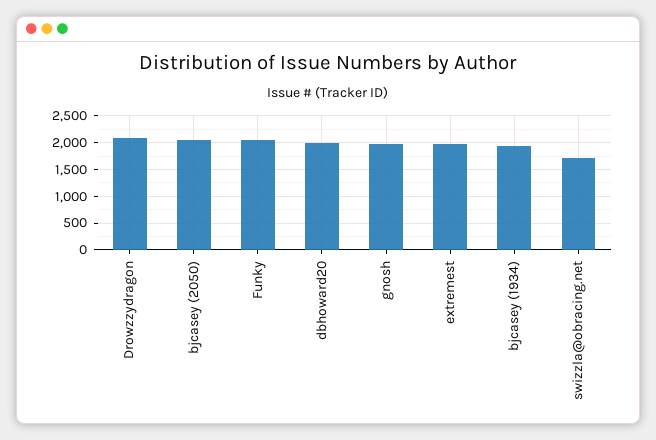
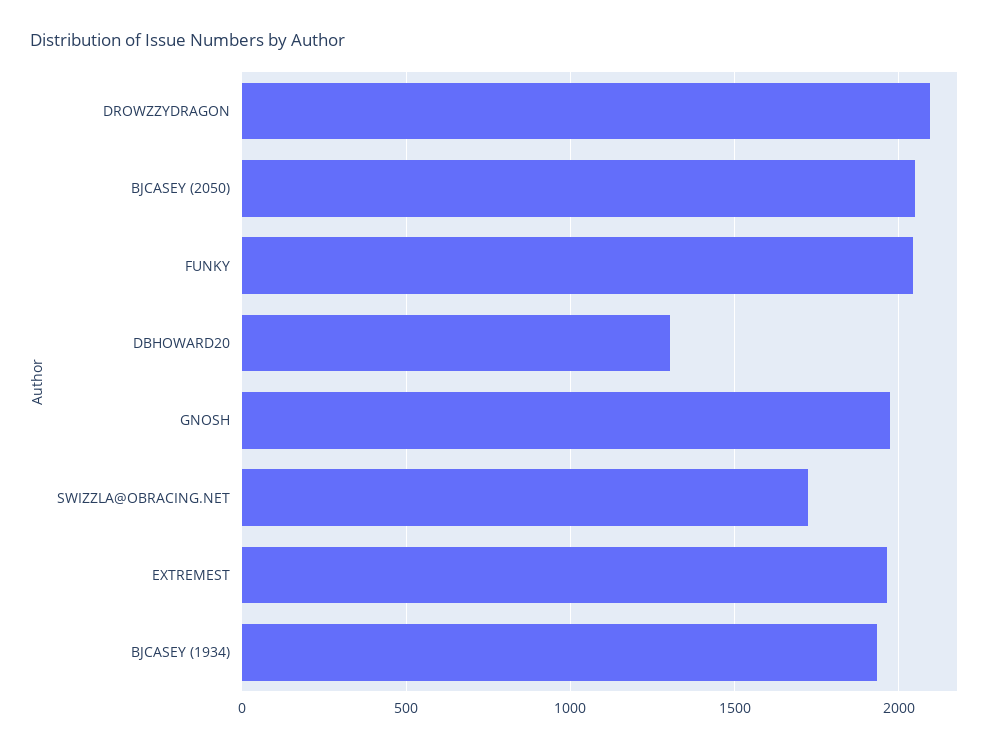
dbhoward20: 2000 -> 1300

